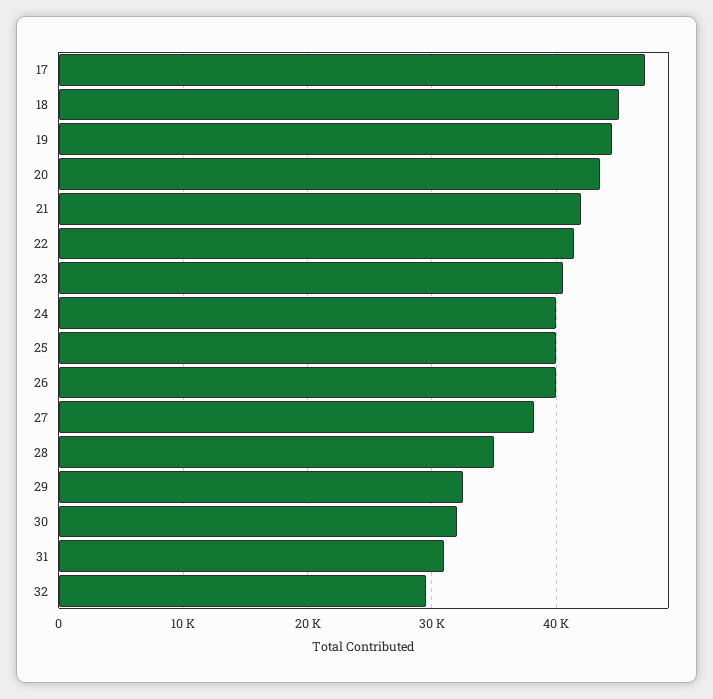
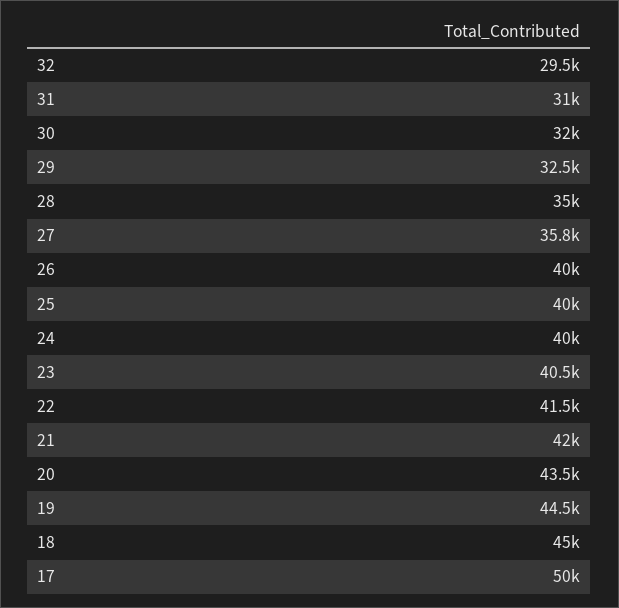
17: 47000 -> 50000
27: 38000 -> 35800

